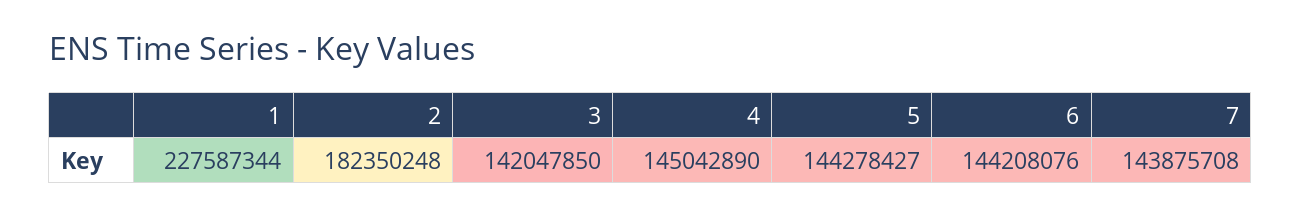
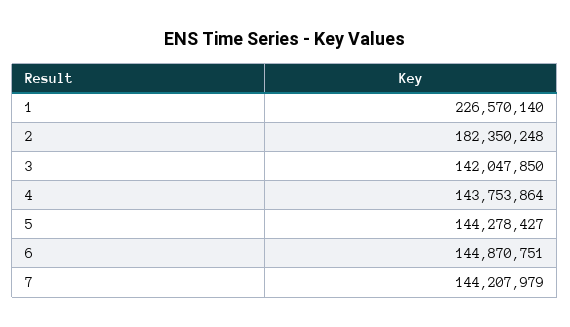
1: 227587344 -> 226570140
4: 145042890 -> 143753864
6: 144208076 -> 144870751
7: 143875708 -> 144207979

